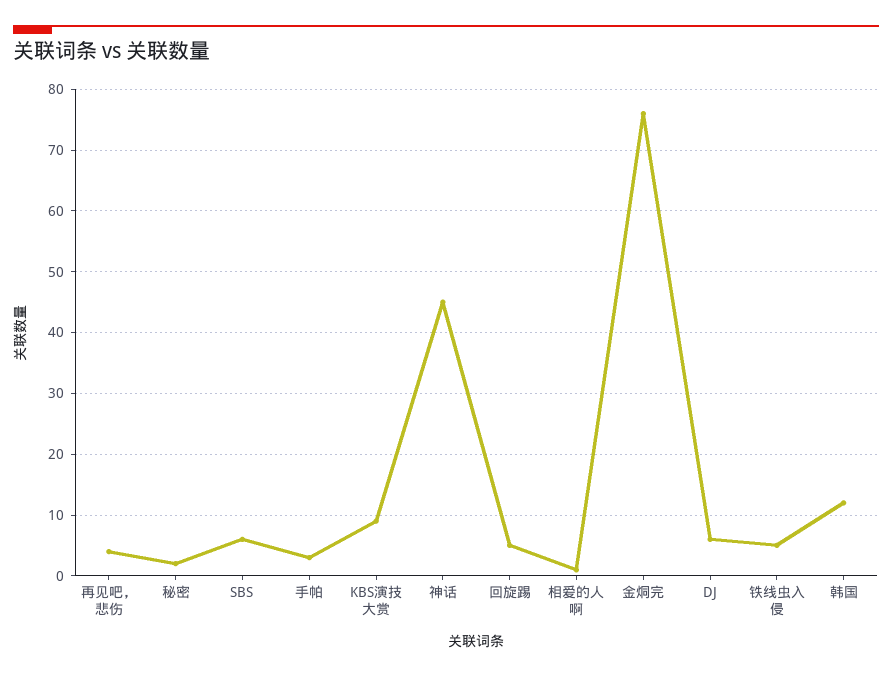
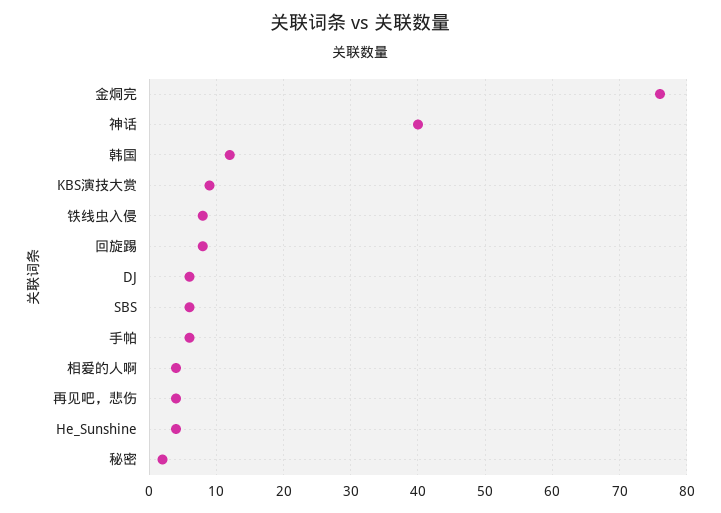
手帕: 3 -> 6
神话: 45 -> 40
回旋踢: 5 -> 8
相爱的人啊: 1 -> 4
铁线虫入侵: 5 -> 8
He_Sunshine: none -> 4

